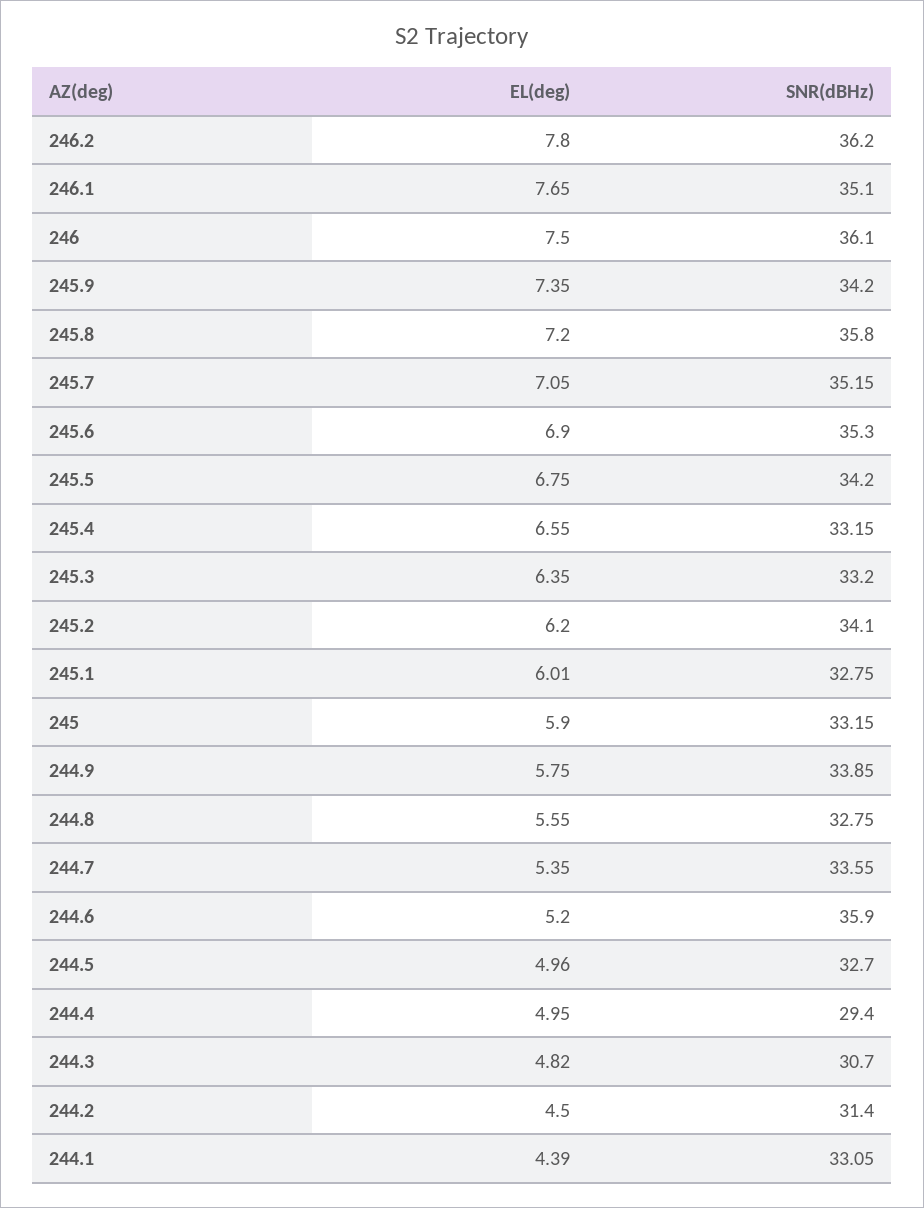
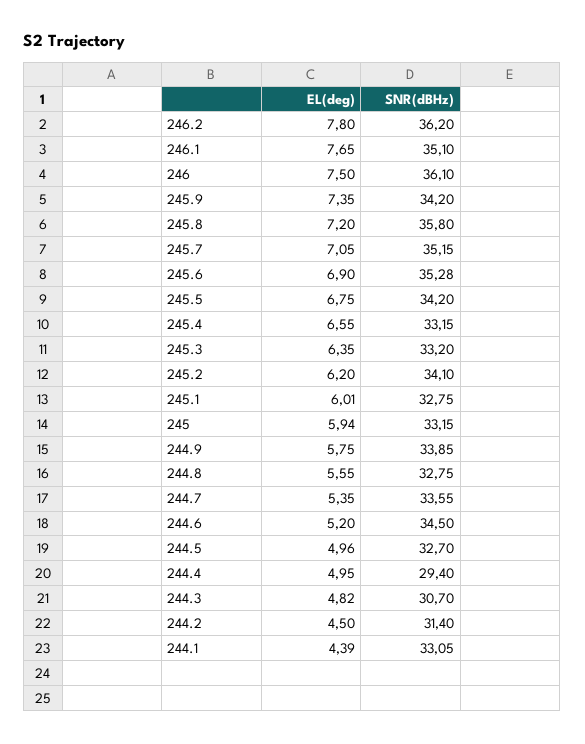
SNR(dBHz), 245.6: 35.3 -> 35.28
EL(deg), 245: 5.9 -> 5.94
SNR(dBHz), 244.6: 35.9 -> 34.5

